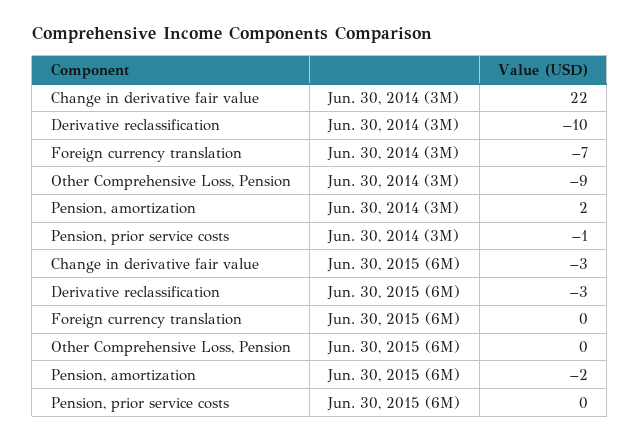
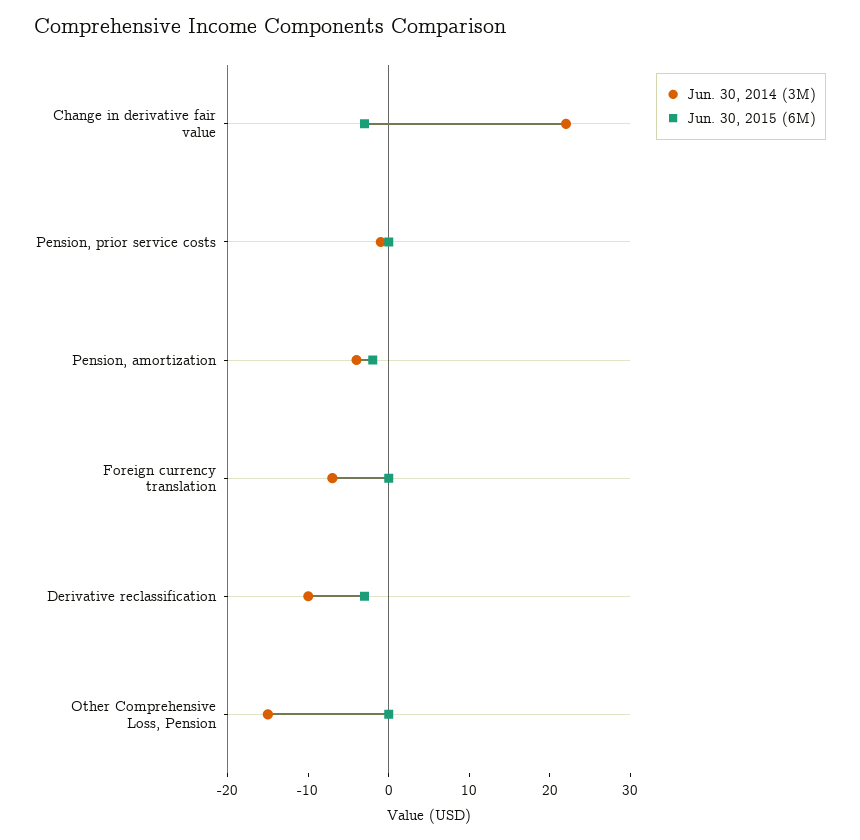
Jun. 30, 2014 (3M), Other Comprehensive Loss, Pension: -9 -> -15
Jun. 30, 2014 (3M), Pension, amortization: 2 -> -4

